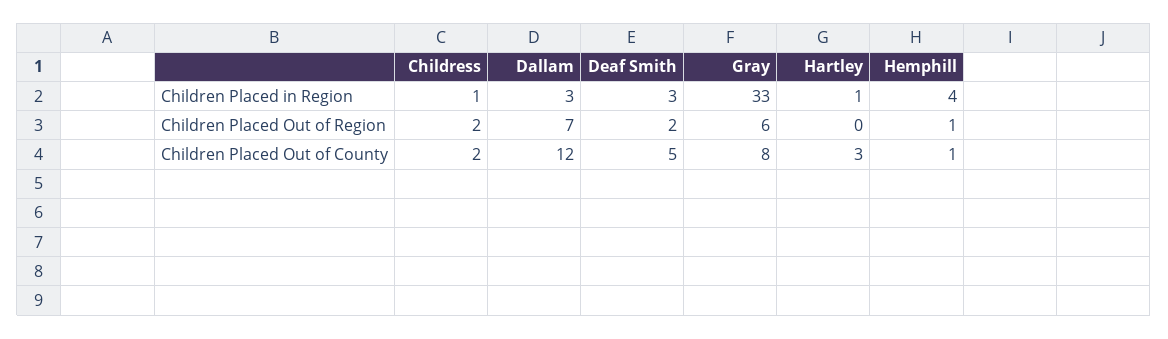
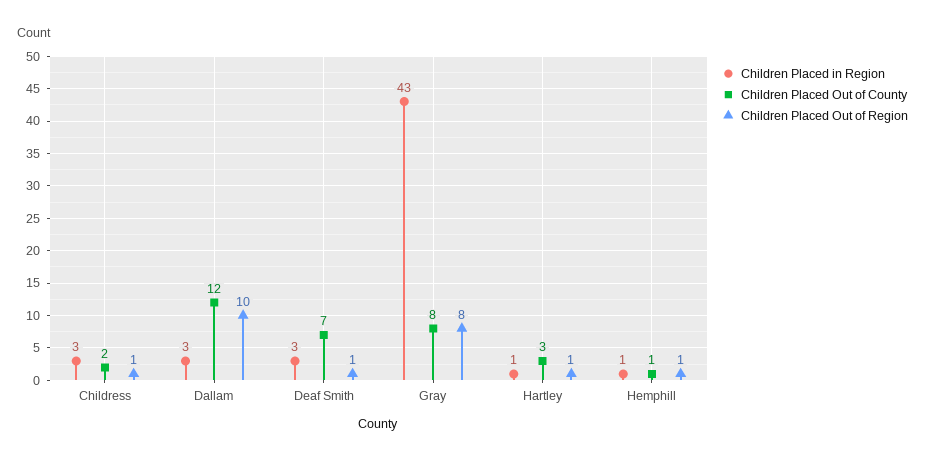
Children Placed in Region, Childress: 1 -> 3
Children Placed in Region, Gray: 33 -> 43
Children Placed in Region, Hemphill: 4 -> 1
Children Placed Out of Region, Childress: 2 -> 1
Children Placed Out of Region, Dallam: 7 -> 10
Children Placed Out of Region, Deaf Smith: 2 -> 1
Children Placed Out of Region, Gray: 6 -> 8
Children Placed Out of Region, Hartley: 0 -> 1
Children Placed Out of County, Deaf Smith: 5 -> 7

